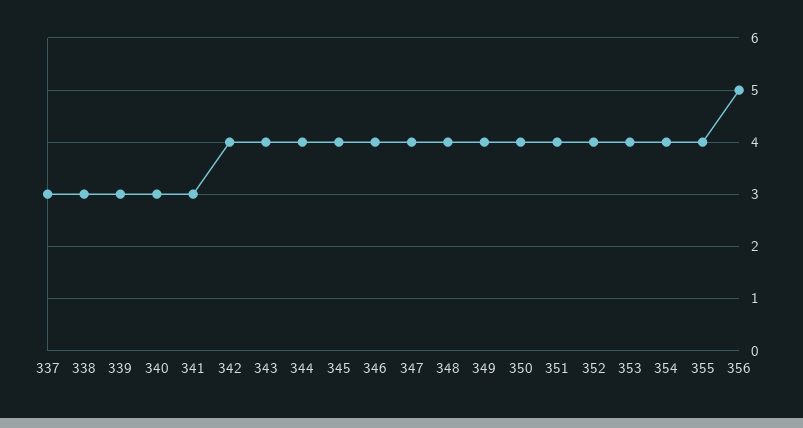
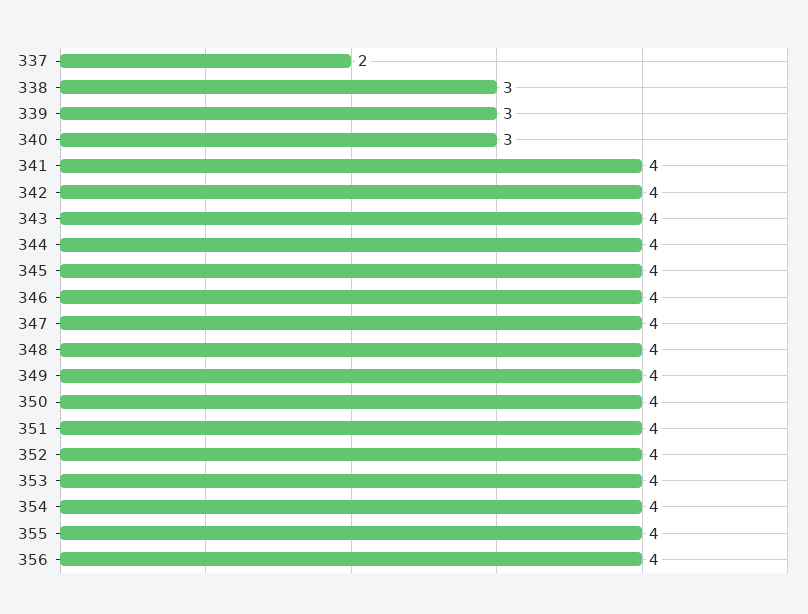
337: 3 -> 2
341: 3 -> 4
356: 5 -> 4

